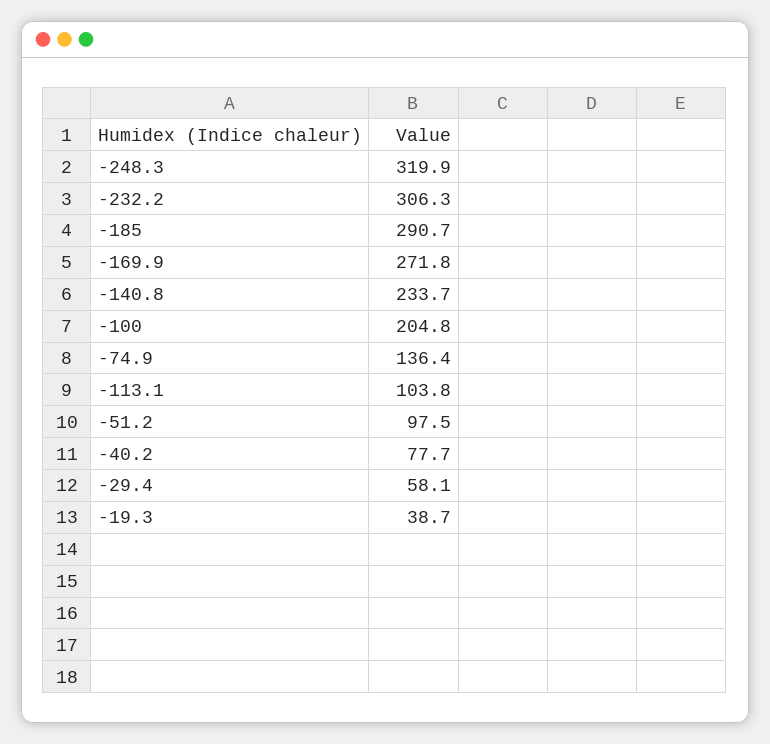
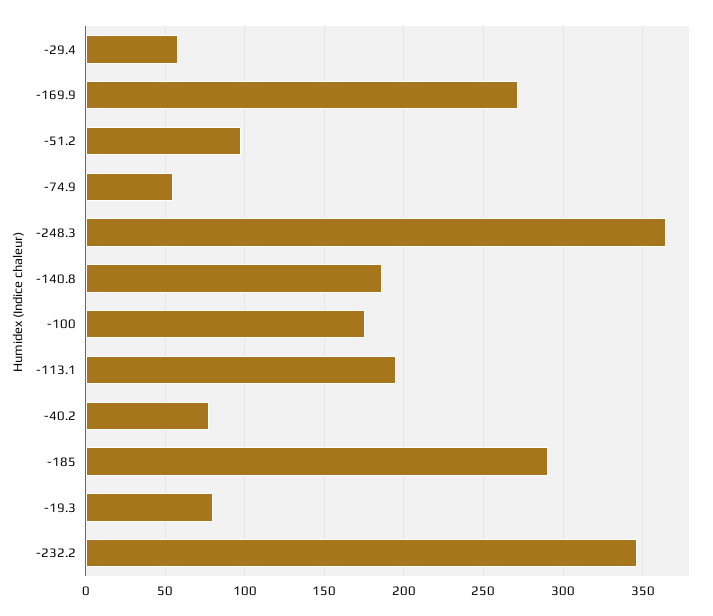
-248.3: 319.9 -> 365
-232.2: 306.3 -> 345
-140.8: 233.7 -> 185
-100: 204.8 -> 175
-74.9: 136.4 -> 55
-113.1: 103.8 -> 195
-19.3: 38.7 -> 80

